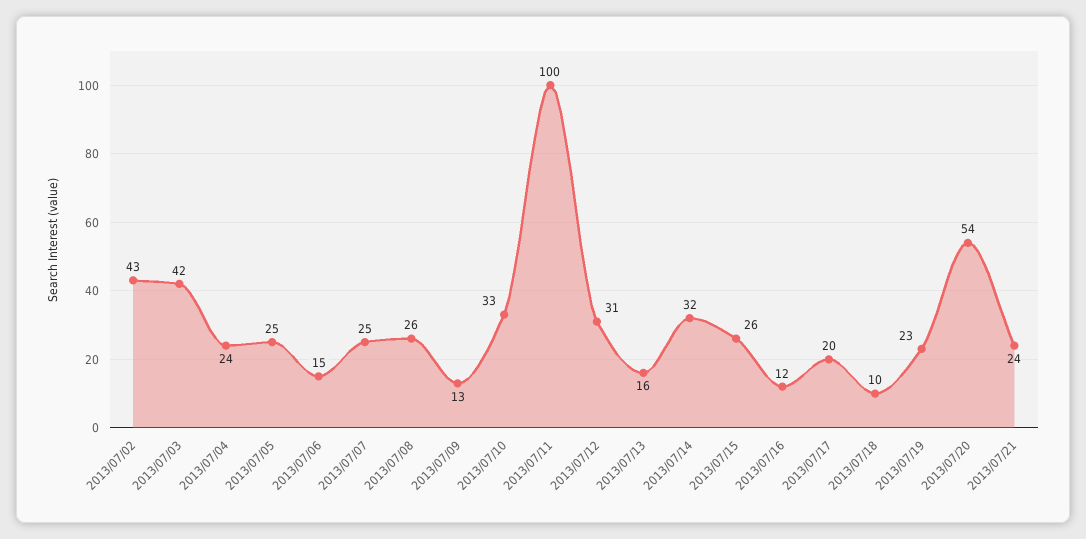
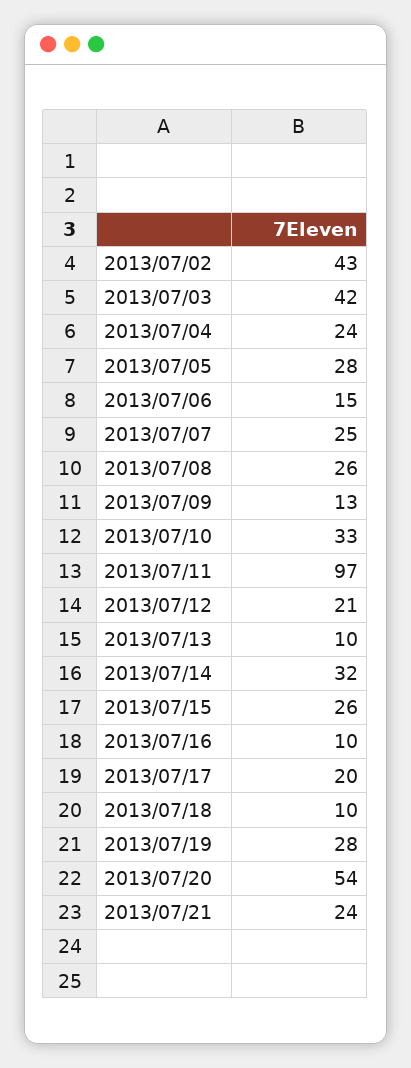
2013/07/05: 25 -> 28
2013/07/11: 100 -> 97
2013/07/12: 31 -> 21
2013/07/13: 16 -> 10
2013/07/16: 12 -> 10
2013/07/19: 23 -> 28

